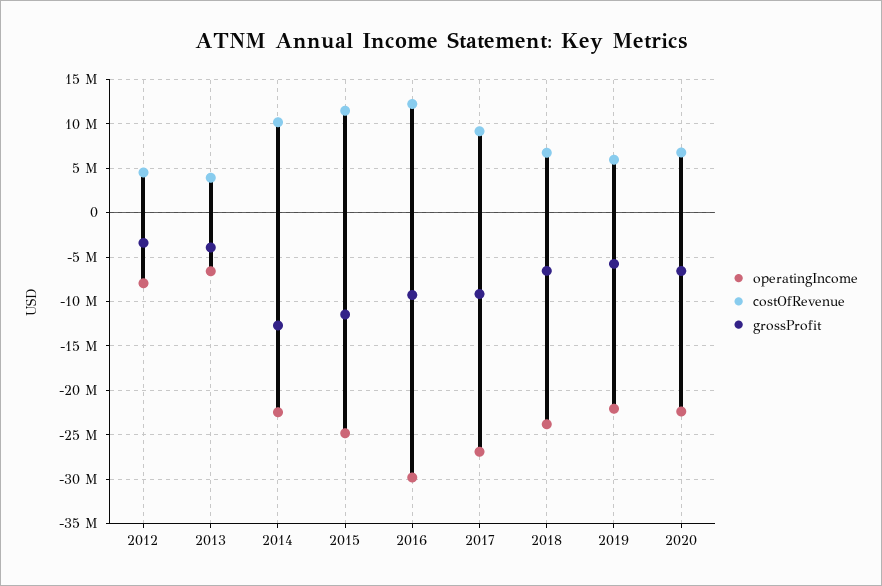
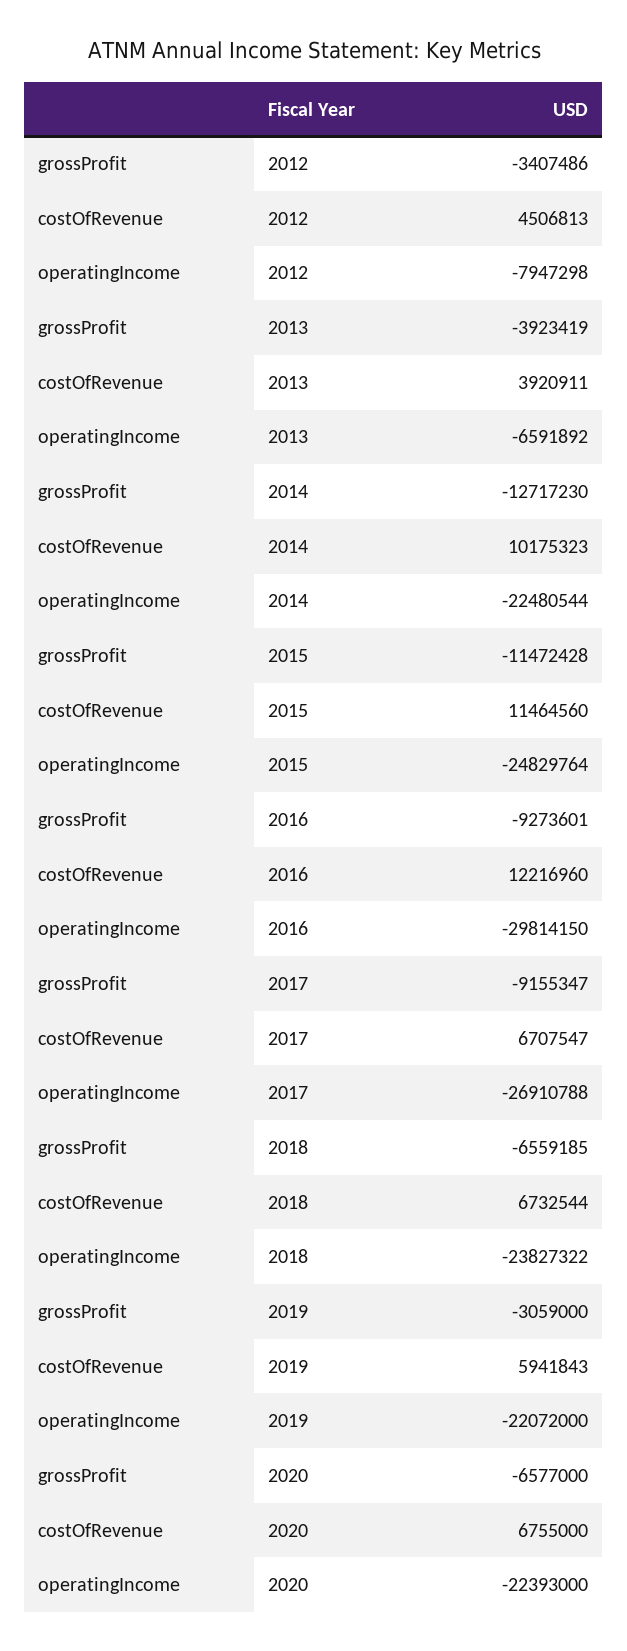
costOfRevenue, 2017: 9000000 -> 6707547
grossProfit, 2019: -6000000 -> -3059000

